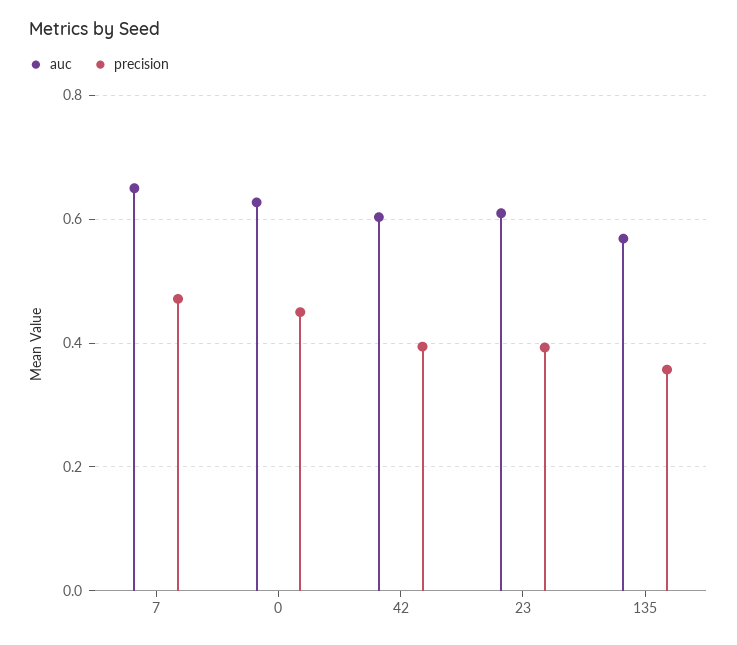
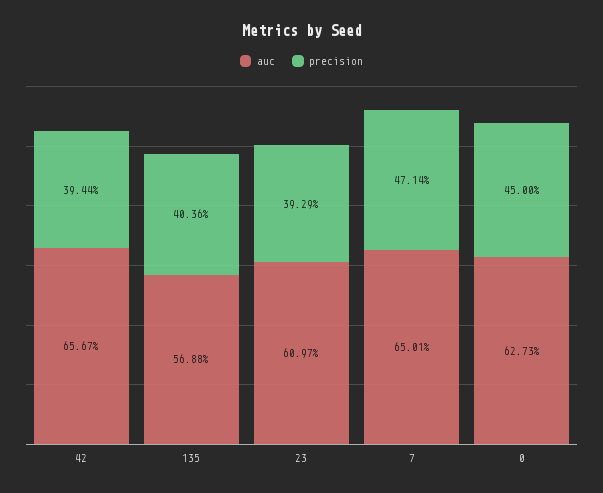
auc, 42: 0.6 -> 0.6567
precision, 135: 0.36 -> 0.4036

